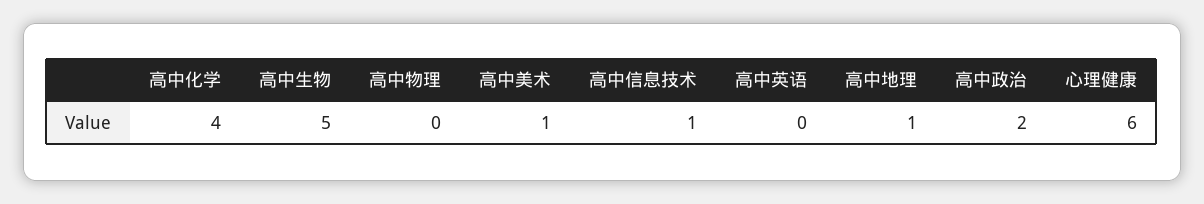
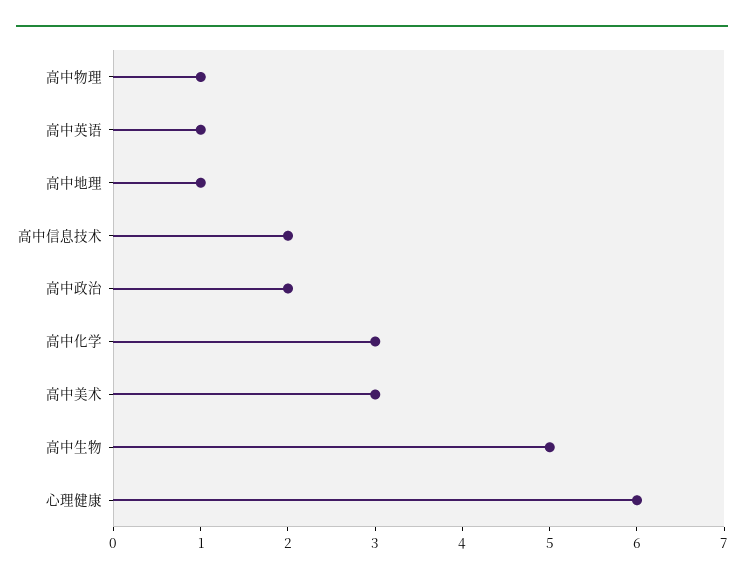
高中化学: 4 -> 3
高中物理: 0 -> 1
高中美术: 1 -> 3
高中信息技术: 1 -> 2
高中英语: 0 -> 1

